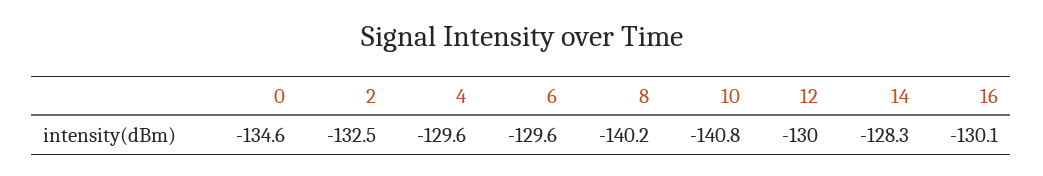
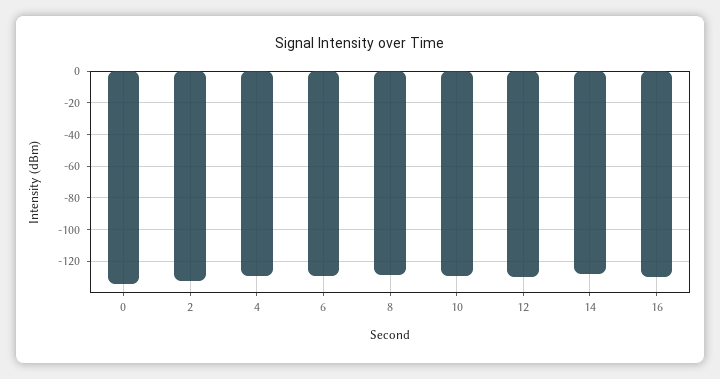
8: -140.2 -> -130
10: -140.8 -> -130

